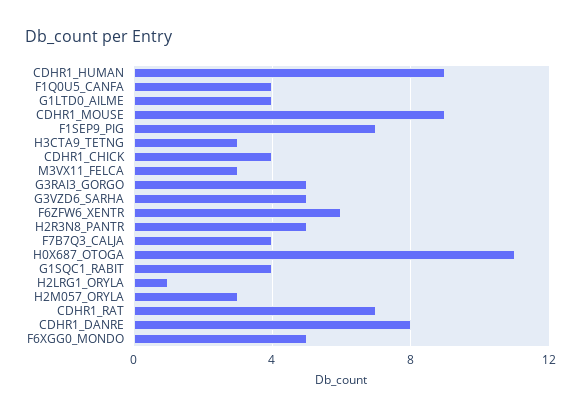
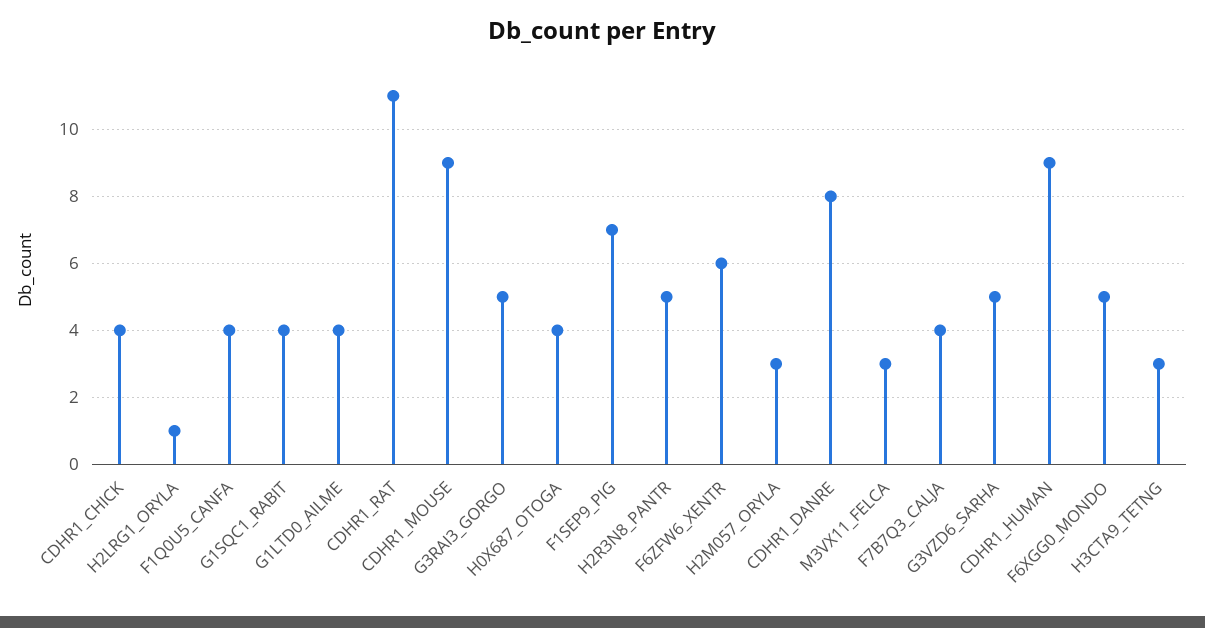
H0X687_OTOGA: 11 -> 4
CDHR1_RAT: 7 -> 11

